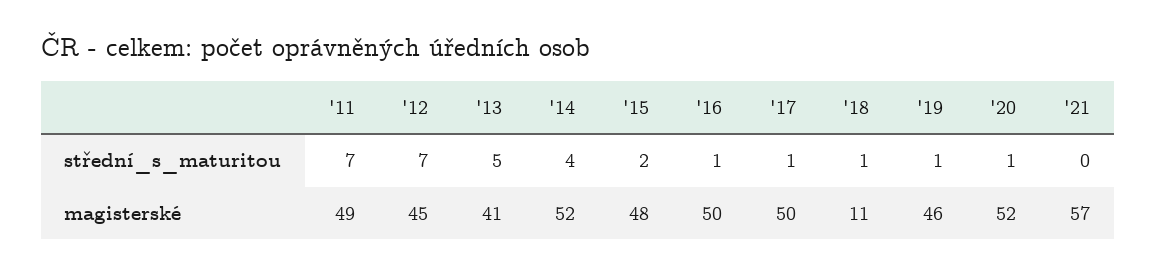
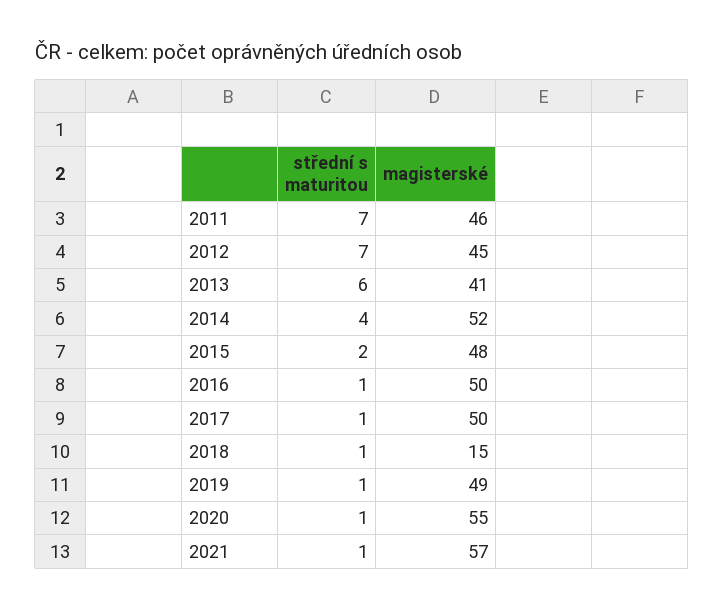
'13, střední_s_maturitou: 5 -> 6
'21, střední_s_maturitou: 0 -> 1
'11, magisterské: 49 -> 46
'18, magisterské: 11 -> 15
'19, magisterské: 46 -> 49
'20, magisterské: 52 -> 55

